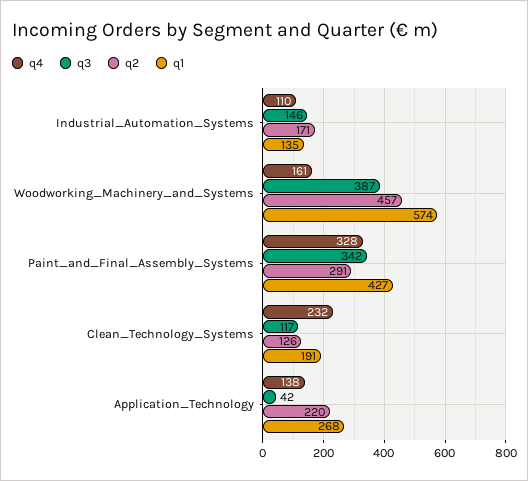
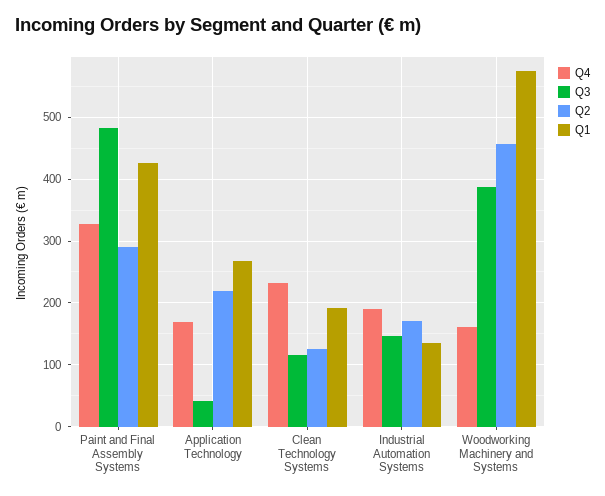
q4, Industrial_Automation_Systems: 110 -> 190
q3, Paint_and_Final_Assembly_Systems: 342 -> 480
q4, Application_Technology: 138 -> 170

